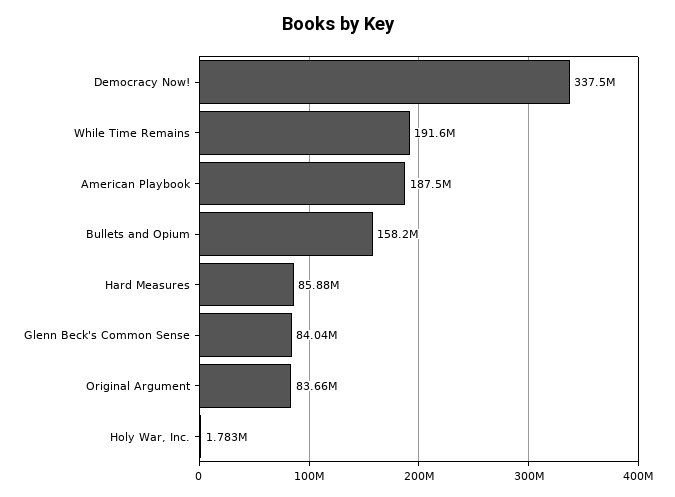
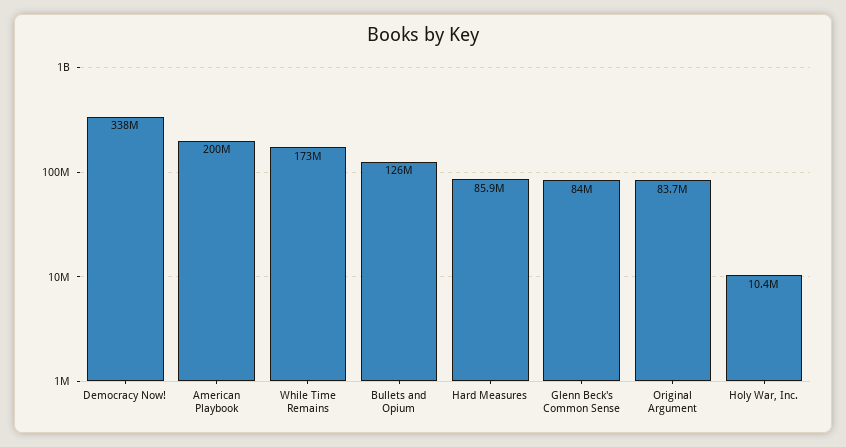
While Time Remains: 191600000 -> 173000000
American Playbook: 187500000 -> 200000000
Bullets and Opium: 158200000 -> 126000000
Holy War, Inc.: 1783000 -> 10400000

